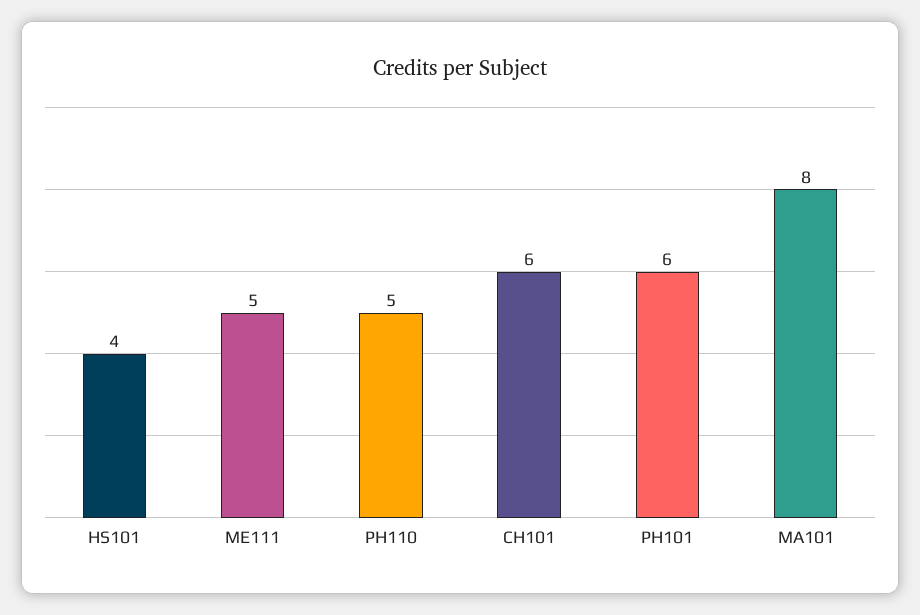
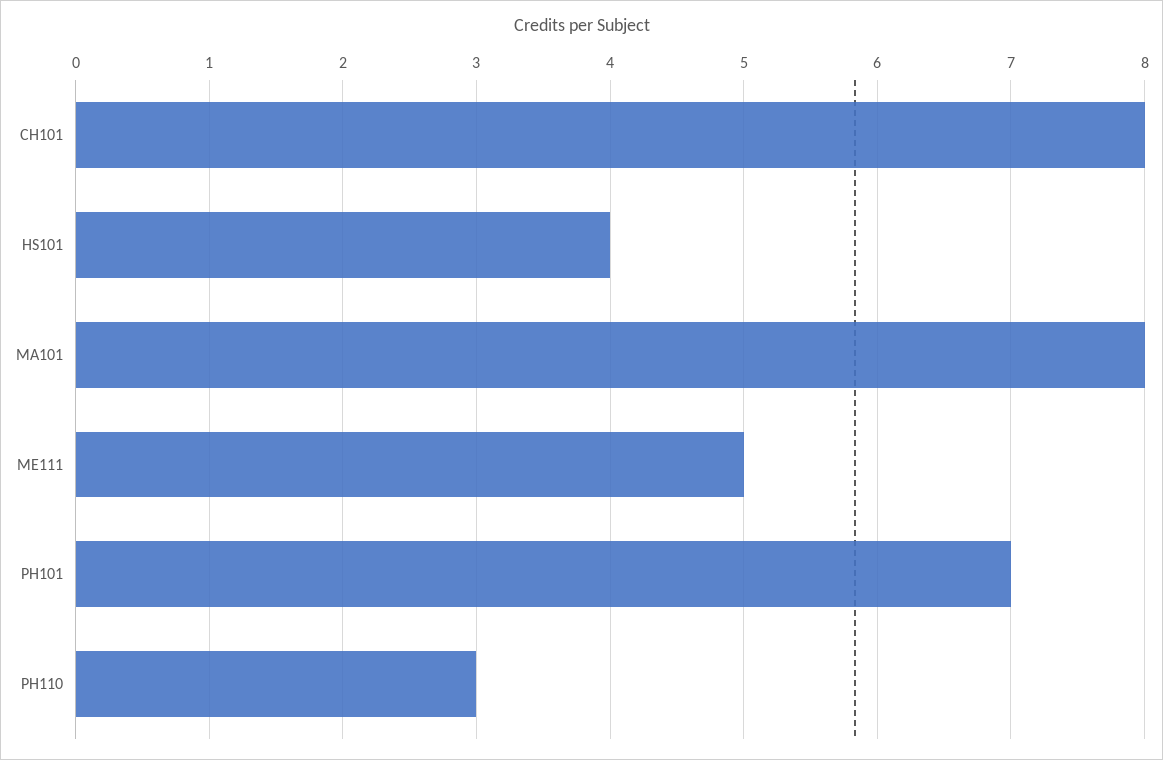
PH110: 5 -> 3
CH101: 6 -> 8
PH101: 6 -> 7

